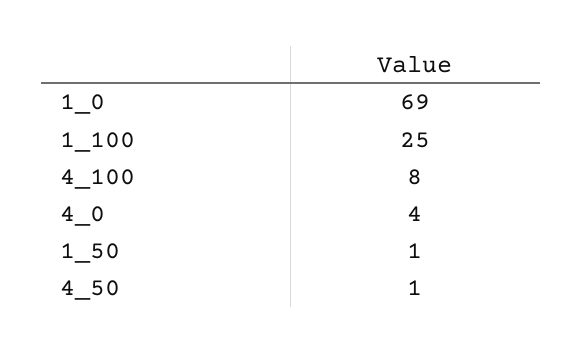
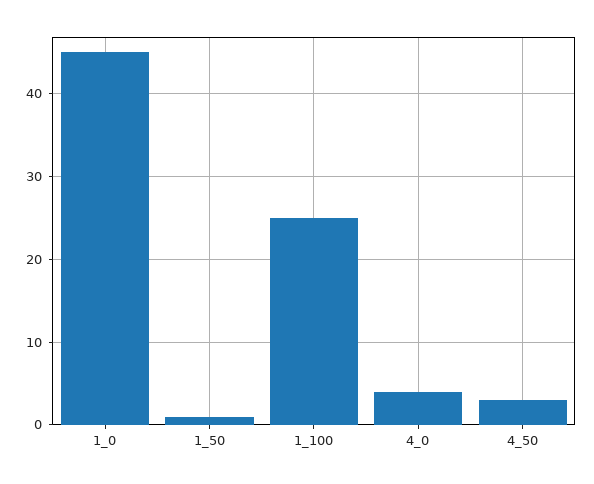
1_0: 69 -> 45
4_100: 8 -> none
4_50: 1 -> 3

